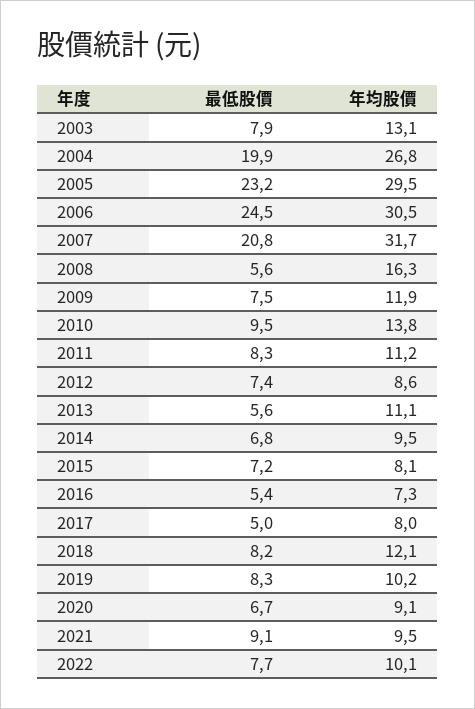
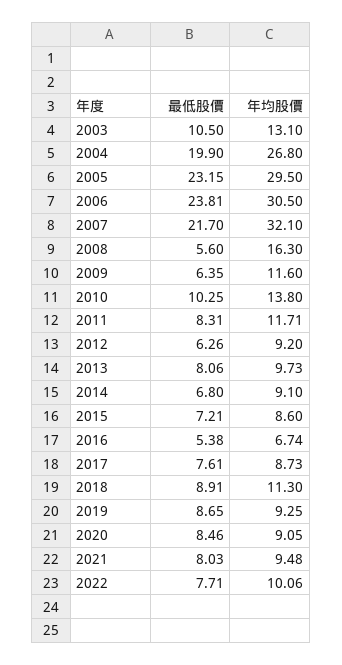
最低股價, 2003: 7.9 -> 10.5
最低股價, 2006: 24.5 -> 23.81
最低股價, 2007: 20.8 -> 21.7
年均股價, 2007: 31.7 -> 32.1
最低股價, 2009: 7.5 -> 6.35
年均股價, 2009: 11.9 -> 11.6
最低股價, 2010: 9.5 -> 10.25
年均股價, 2011: 11.2 -> 11.71
最低股價, 2012: 7.4 -> 6.26
年均股價, 2012: 8.6 -> 9.2
最低股價, 2013: 5.6 -> 8.06
年均股價, 2013: 11.1 -> 9.73
年均股價, 2014: 9.5 -> 9.1
年均股價, 2015: 8.1 -> 8.6
年均股價, 2016: 7.3 -> 6.74
最低股價, 2017: 5 -> 7.61
年均股價, 2017: 8 -> 8.73
最低股價, 2018: 8.2 -> 8.91
年均股價, 2018: 12.1 -> 11.3
最低股價, 2019: 8.3 -> 8.65
年均股價, 2019: 10.2 -> 9.25
最低股價, 2020: 6.7 -> 8.46
最低股價, 2021: 9.1 -> 8.03

